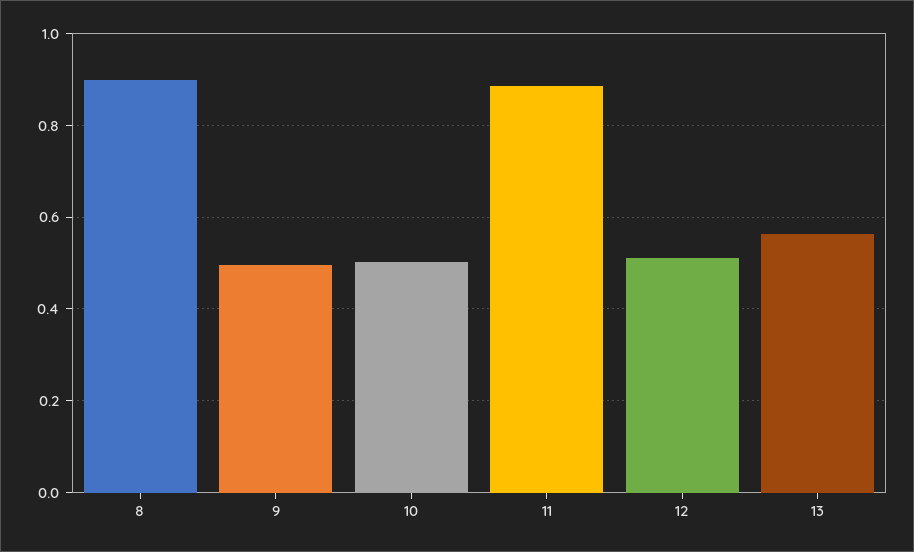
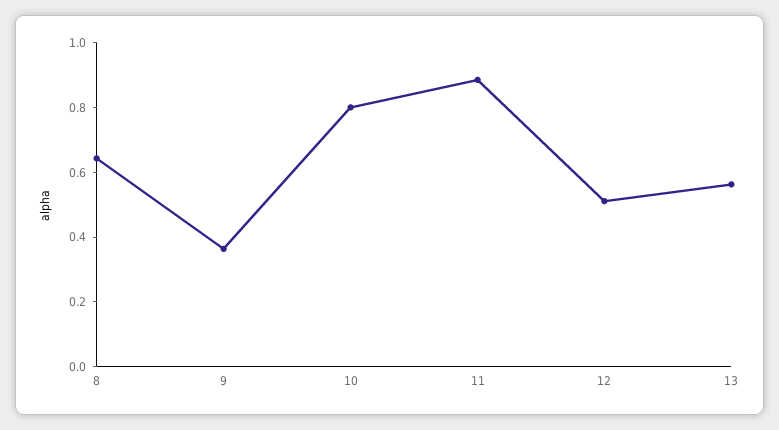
8: 0.9 -> 0.65
9: 0.5 -> 0.35
10: 0.5 -> 0.8

